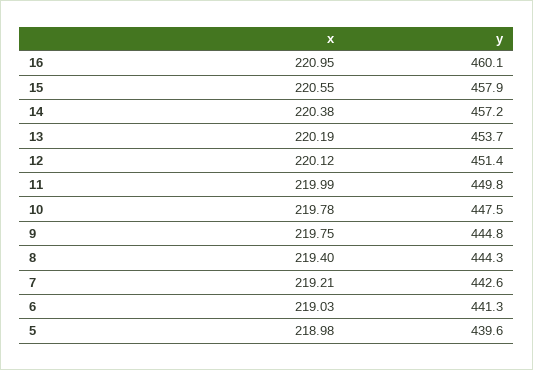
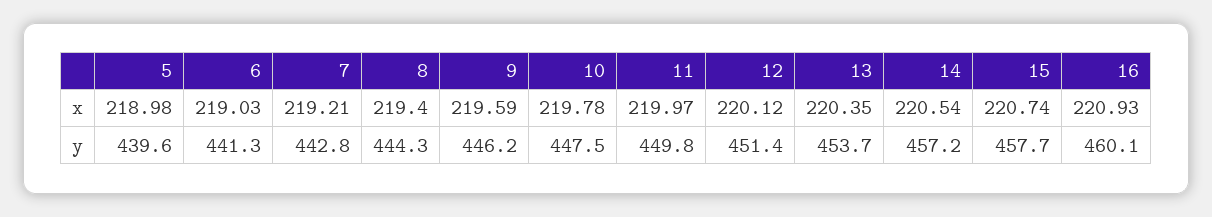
x, 16: 220.95 -> 220.93
x, 15: 220.55 -> 220.74
y, 15: 457.9 -> 457.7
x, 14: 220.38 -> 220.54
x, 13: 220.19 -> 220.35
x, 11: 219.99 -> 219.97
x, 9: 219.75 -> 219.59
y, 9: 444.8 -> 446.2
y, 7: 442.6 -> 442.8

